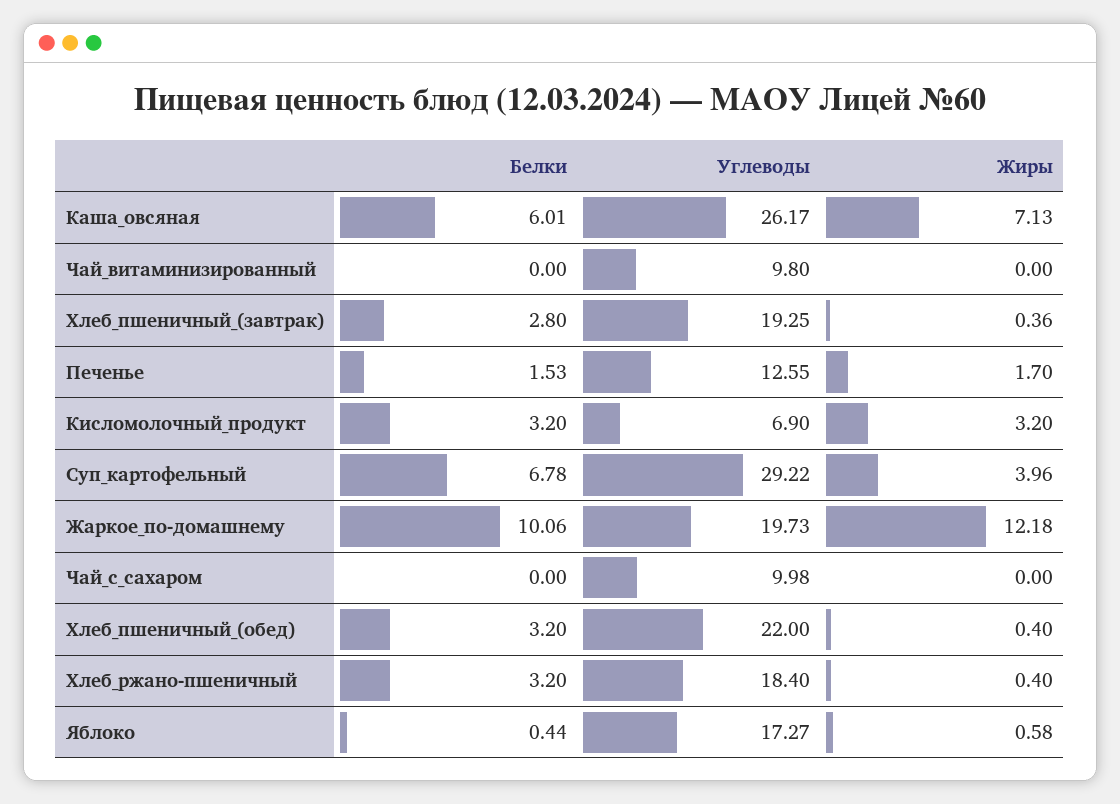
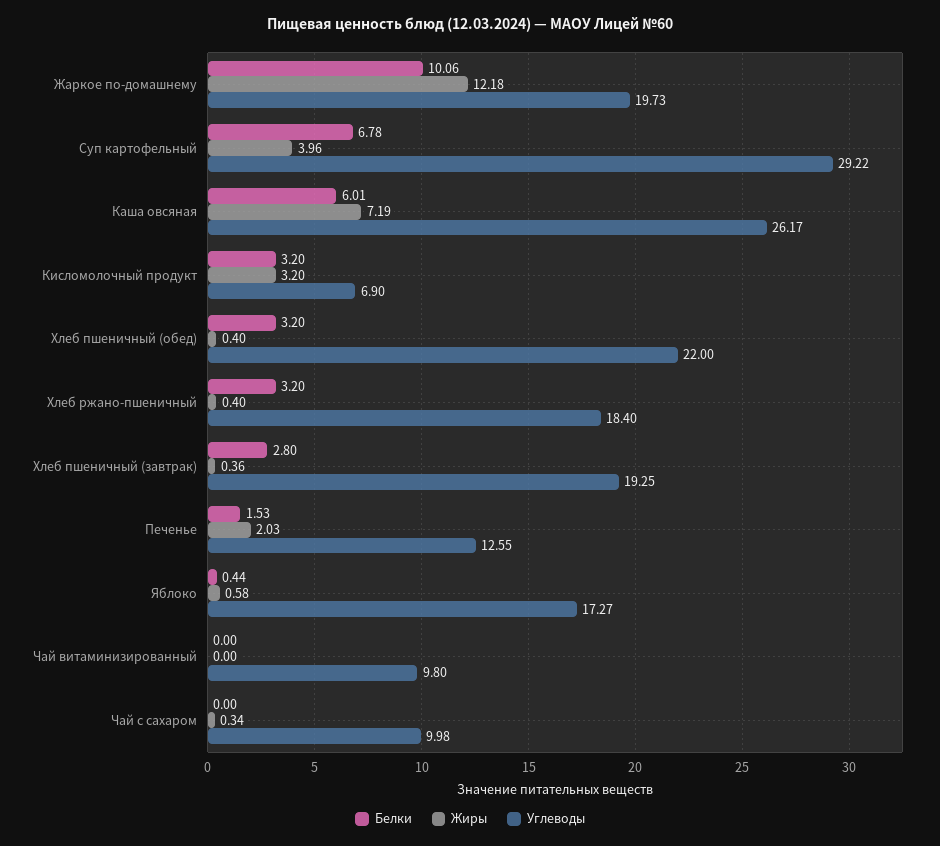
Жиры, Каша_овсяная: 7.13 -> 7.19
Жиры, Печенье: 1.7 -> 2.03
Жиры, Чай_с_сахаром: 0 -> 0.34

